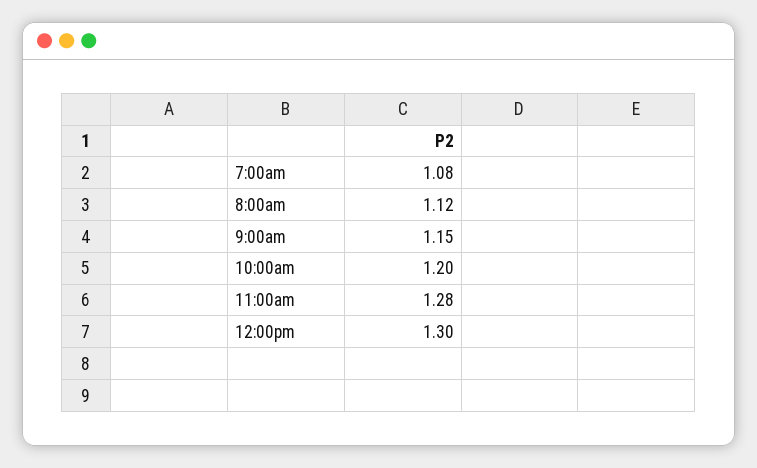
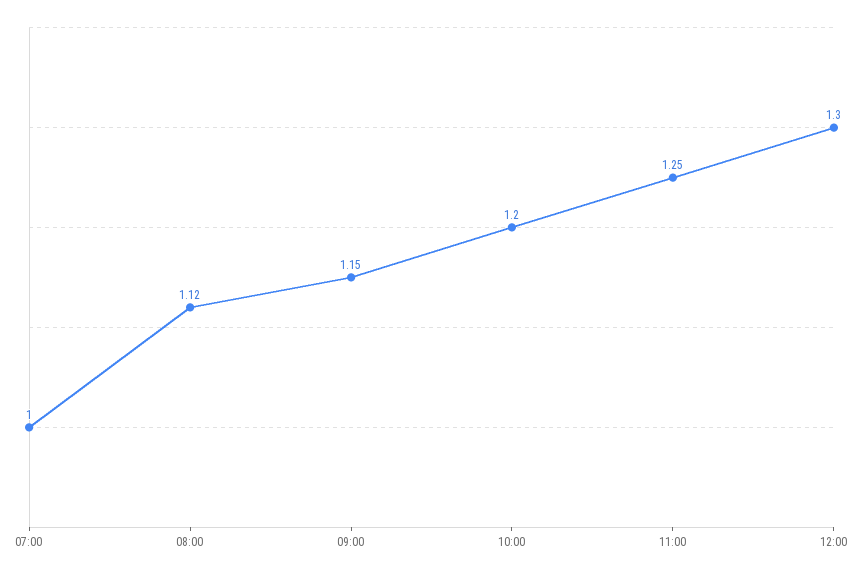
7:00am: 1.08 -> 1
11:00am: 1.28 -> 1.25

